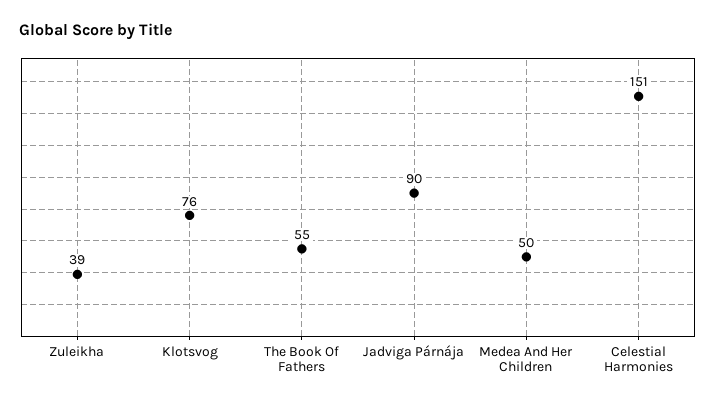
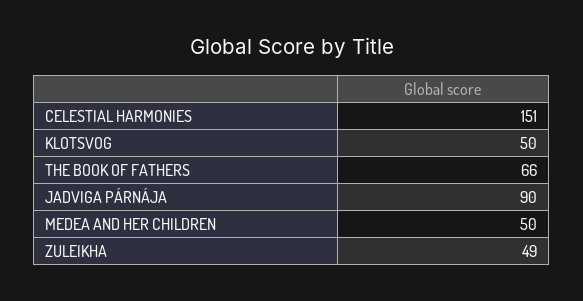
Zuleikha: 39 -> 49
Klotsvog: 76 -> 50
The Book Of Fathers: 55 -> 66

